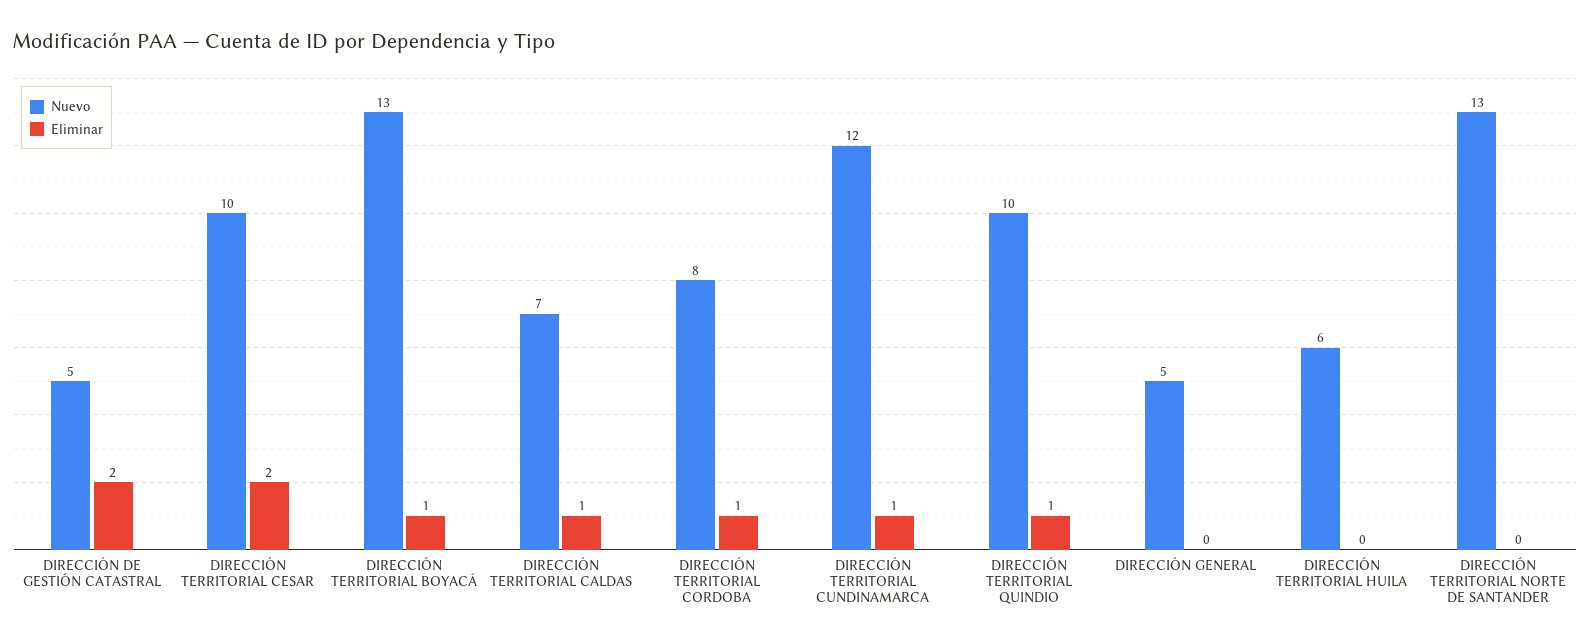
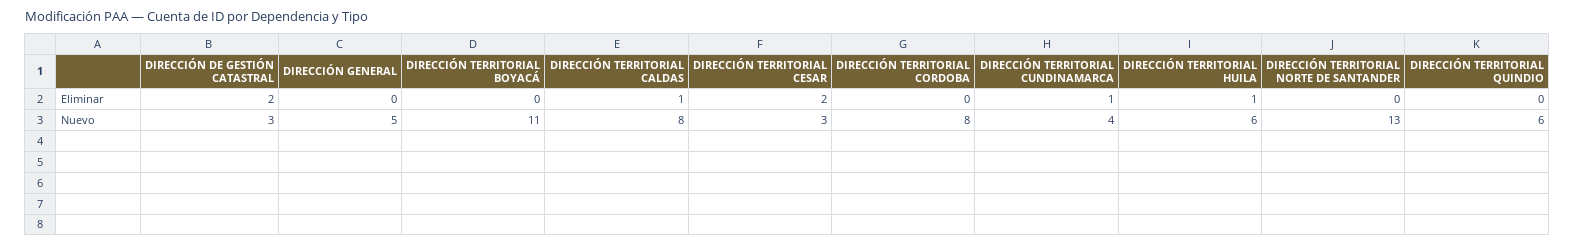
Nuevo, DIRECCIÓN DE GESTIÓN CATASTRAL: 5 -> 3
Nuevo, DIRECCIÓN TERRITORIAL CESAR: 10 -> 3
Nuevo, DIRECCIÓN TERRITORIAL BOYACÁ: 13 -> 11
Eliminar, DIRECCIÓN TERRITORIAL BOYACÁ: 1 -> 0
Nuevo, DIRECCIÓN TERRITORIAL CALDAS: 7 -> 8
Eliminar, DIRECCIÓN TERRITORIAL CORDOBA: 1 -> 0
Nuevo, DIRECCIÓN TERRITORIAL CUNDINAMARCA: 12 -> 4
Nuevo, DIRECCIÓN TERRITORIAL QUINDIO: 10 -> 6
Eliminar, DIRECCIÓN TERRITORIAL QUINDIO: 1 -> 0
Eliminar, DIRECCIÓN TERRITORIAL HUILA: 0 -> 1

